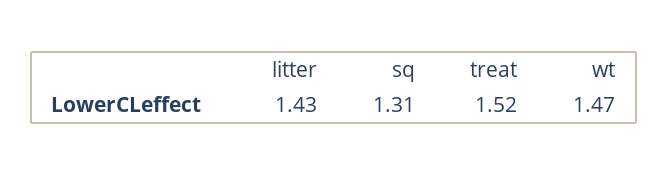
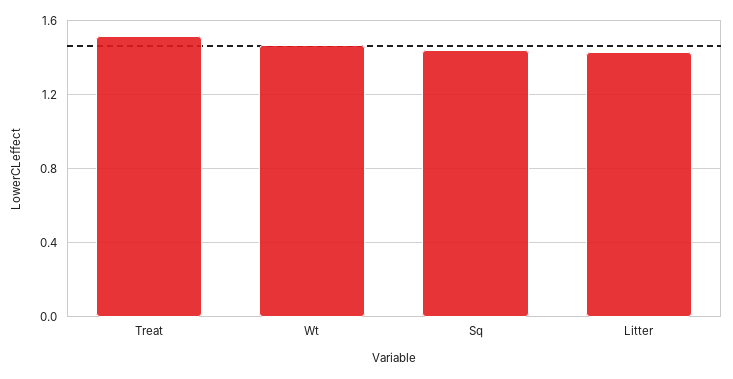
sq: 1.31 -> 1.45

